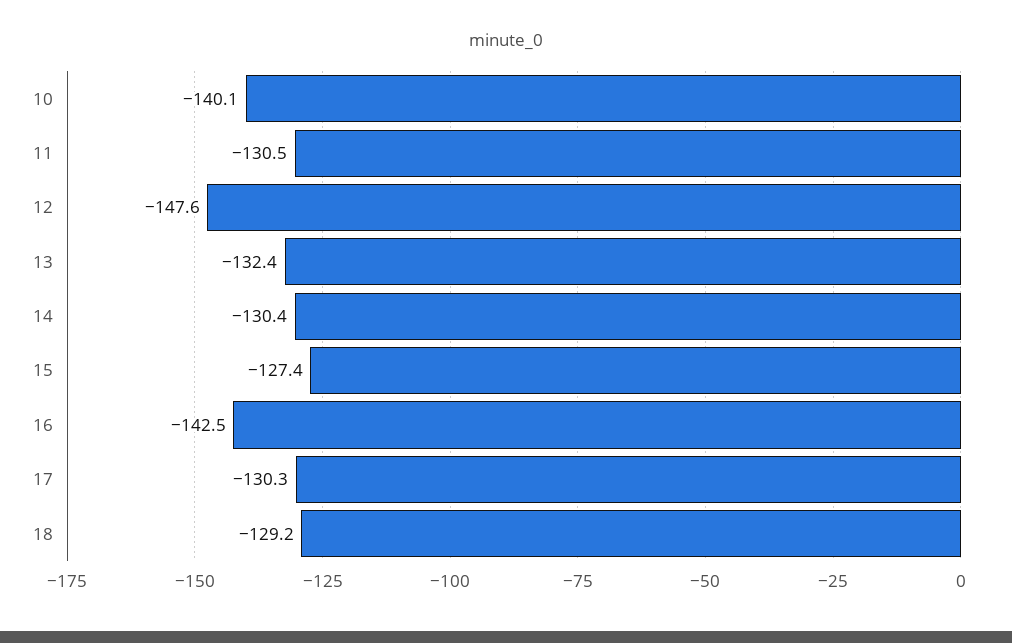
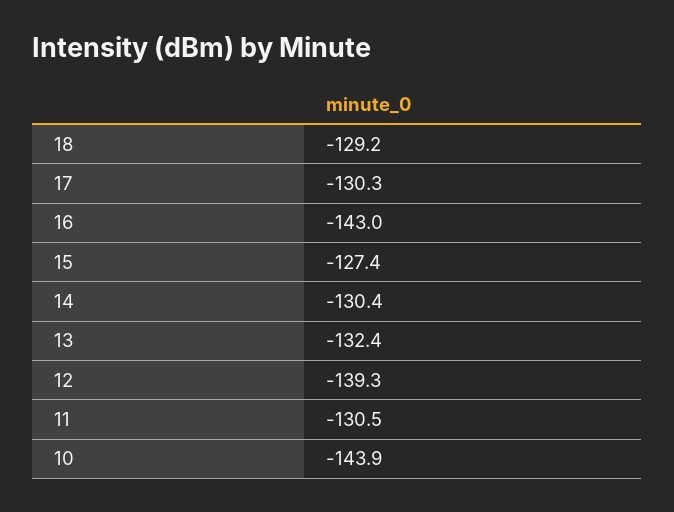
10: -140.1 -> -143.9
12: -147.6 -> -139.3
16: -142.5 -> -143

